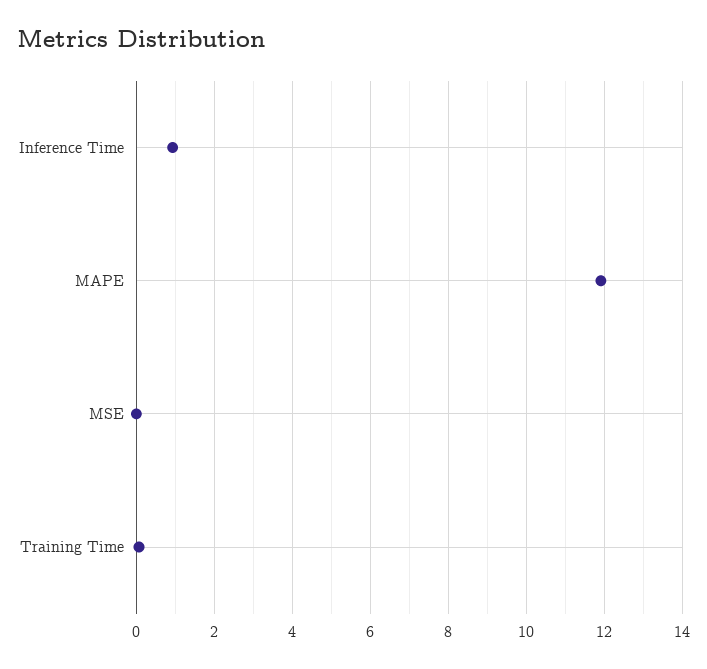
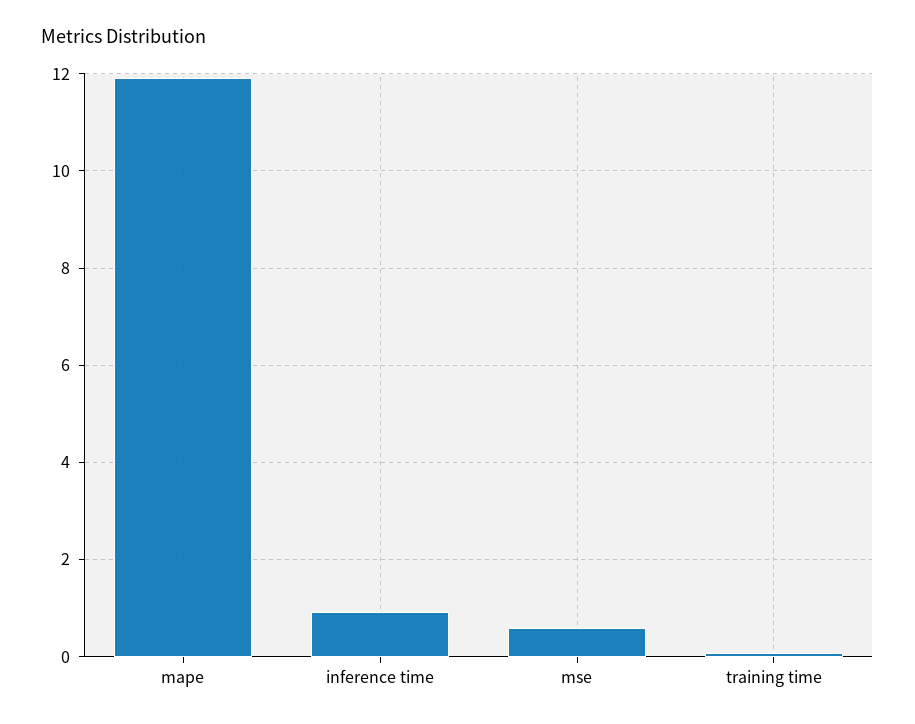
MSE: 0 -> 0.6

